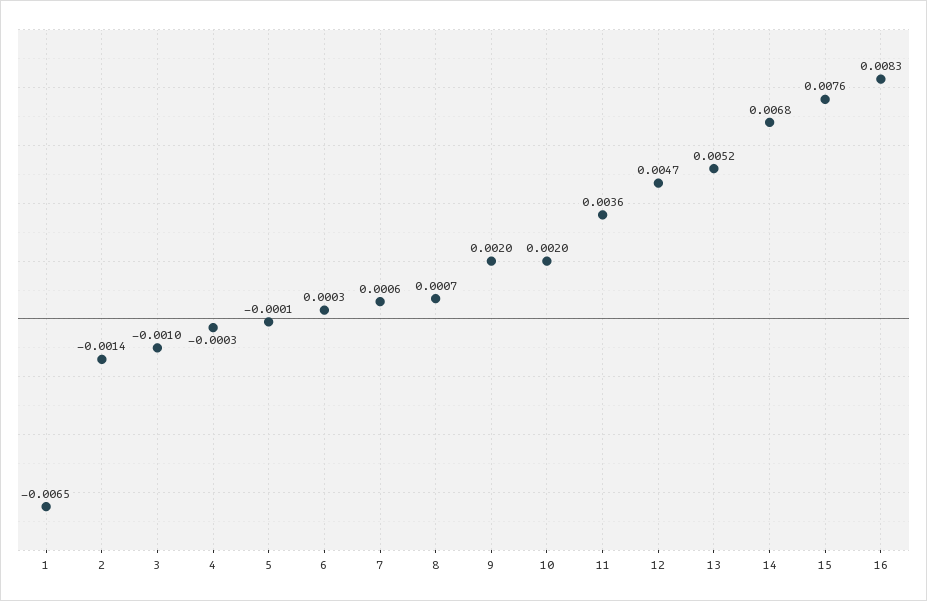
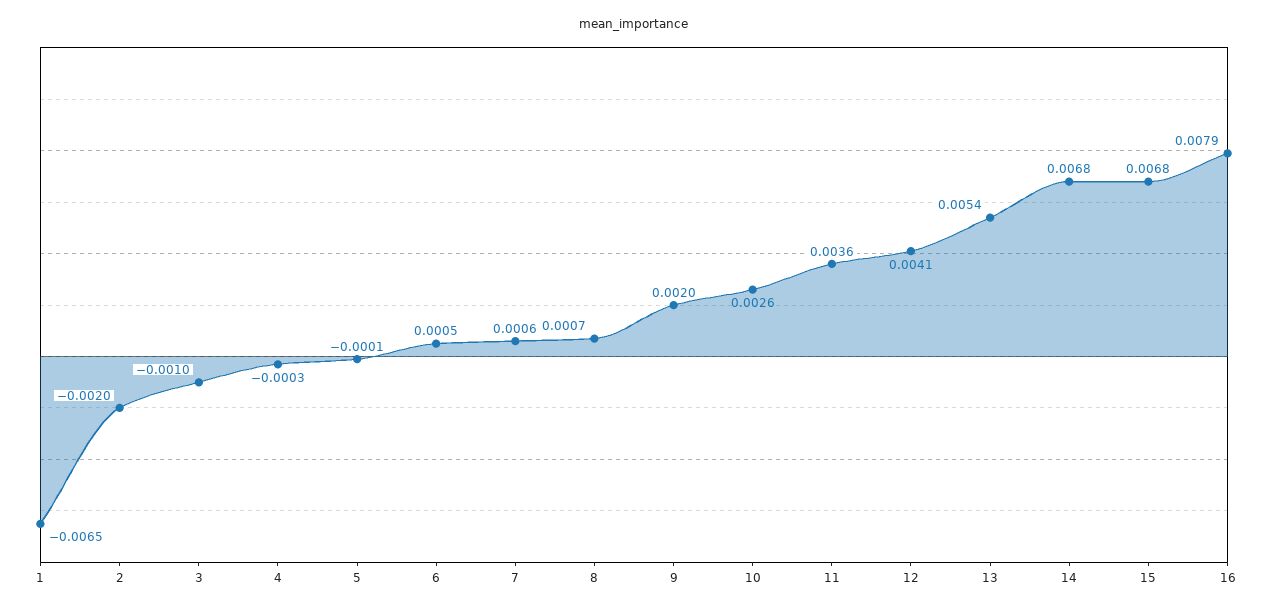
2: -0.0014 -> -0.002
6: 0.0003 -> 0.0005
10: 0.002 -> 0.0026
12: 0.0047 -> 0.0041
13: 0.0052 -> 0.0054
15: 0.0076 -> 0.0068
16: 0.0083 -> 0.0079

